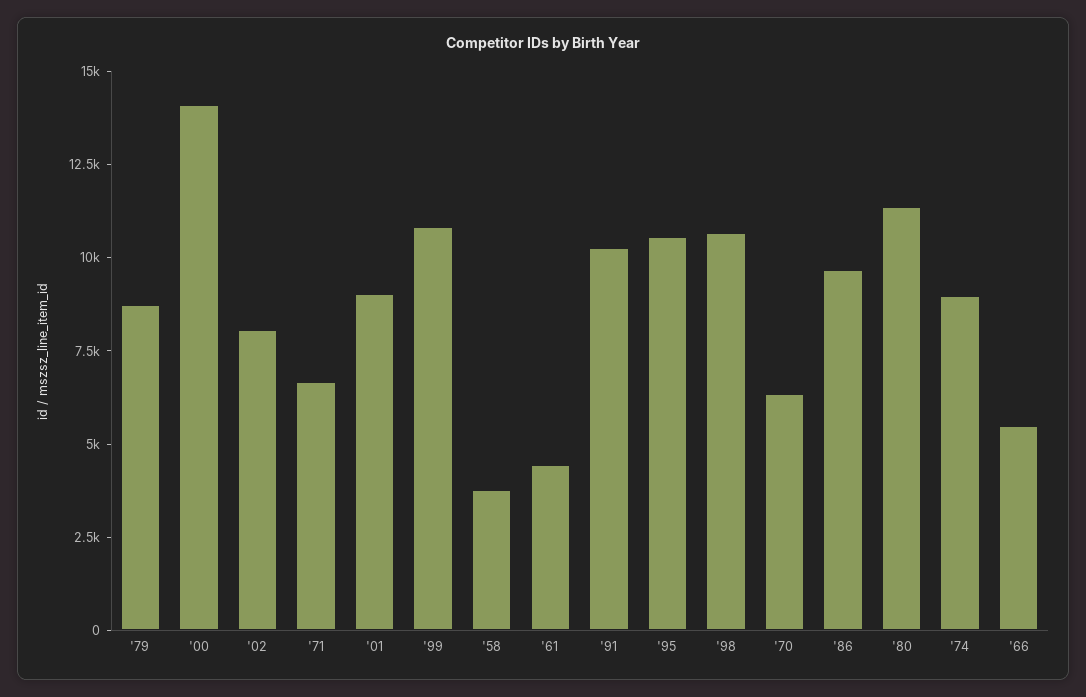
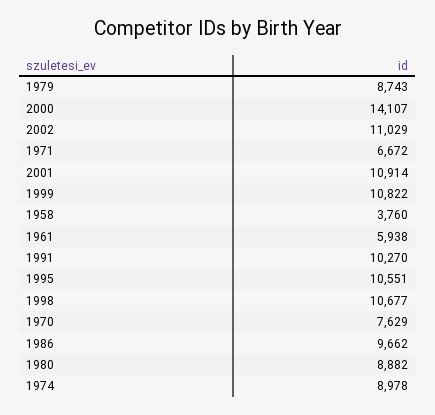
'02: 8000 -> 11029
'01: 9000 -> 10914
'61: 4500 -> 5938
'70: 6500 -> 7629
'80: 11500 -> 8882
'66: 5500 -> none

